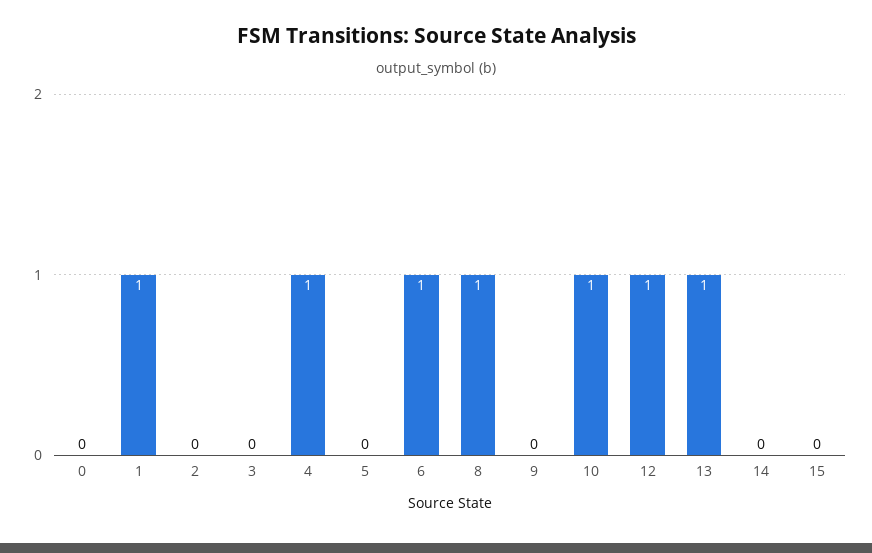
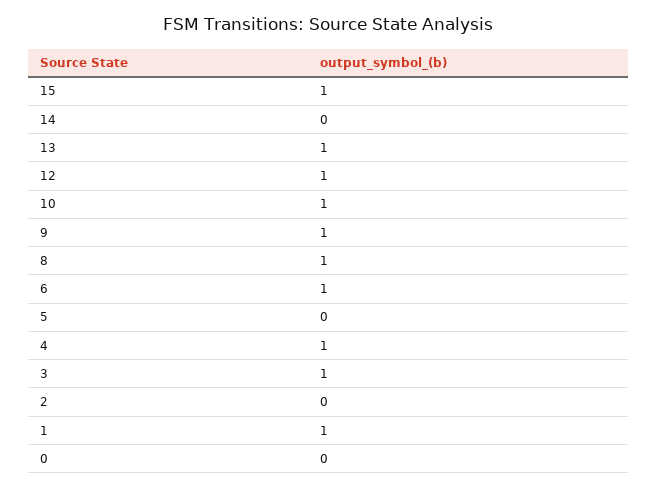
3: 0 -> 1
9: 0 -> 1
15: 0 -> 1

